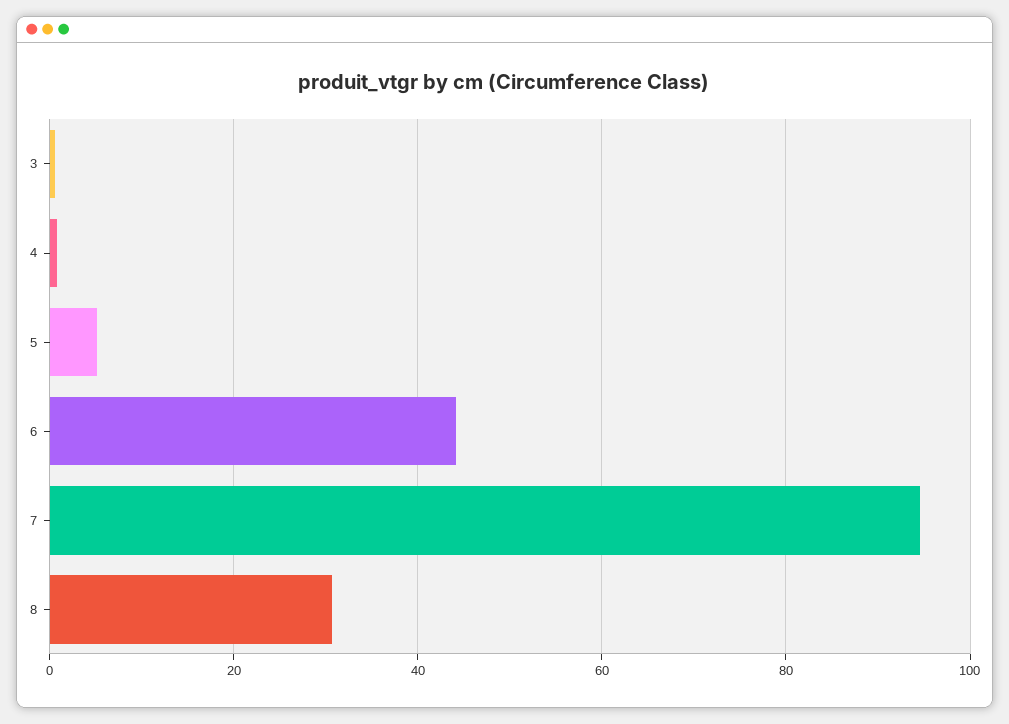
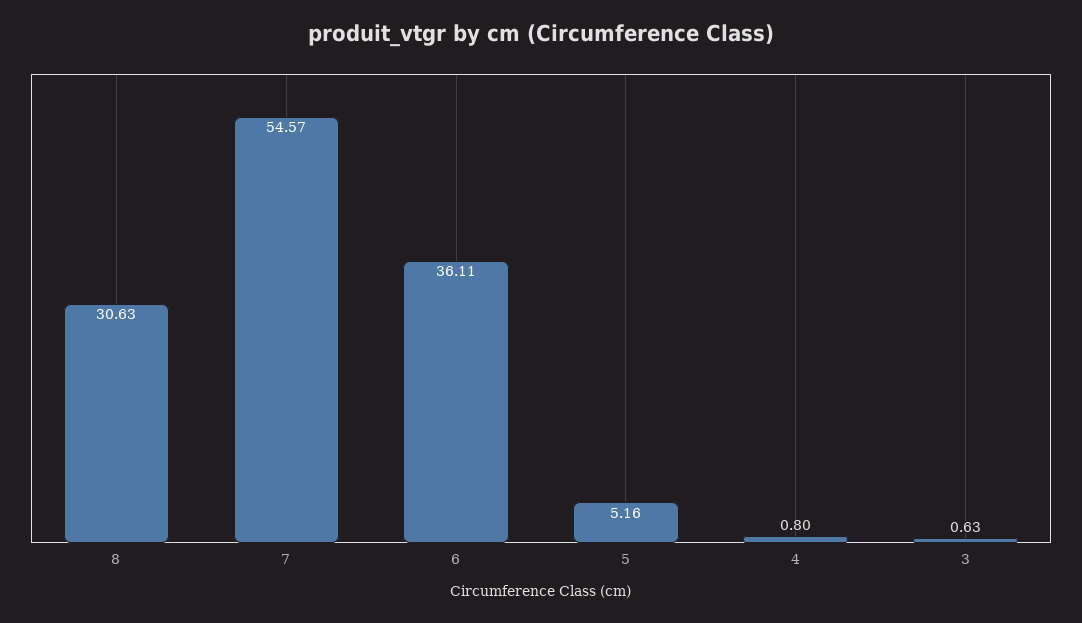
6: 44 -> 36.11
7: 94 -> 54.57

